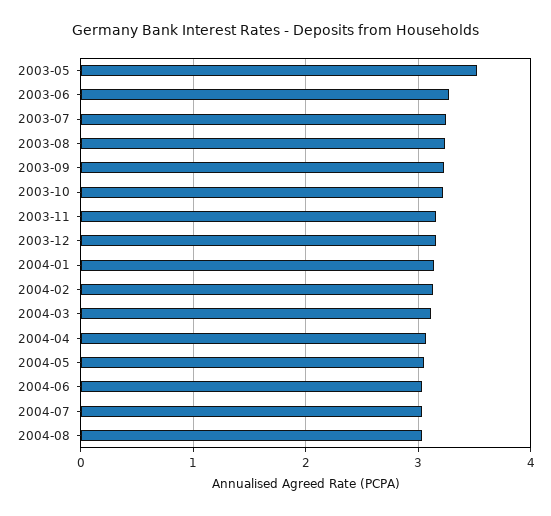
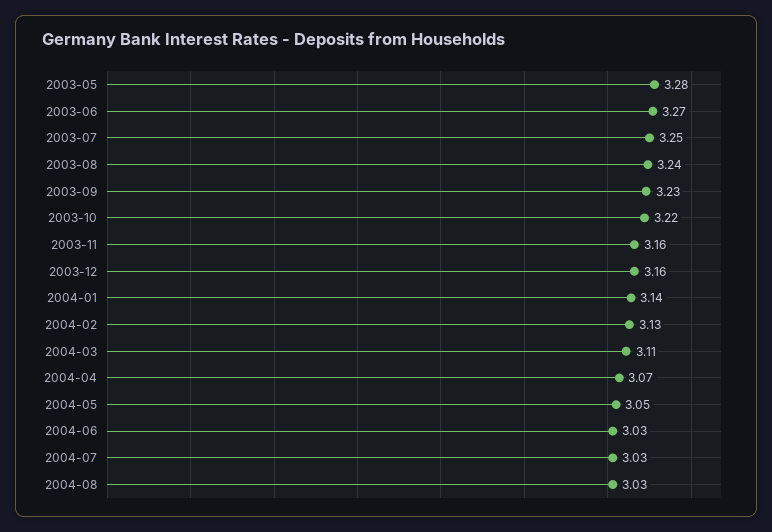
2003-05: 3.5 -> 3.28

